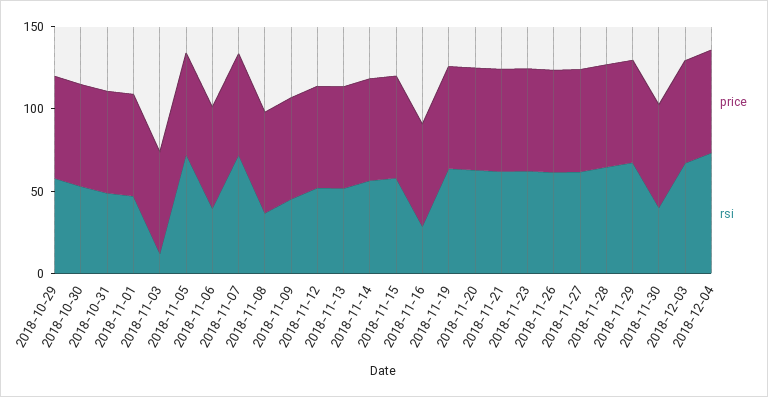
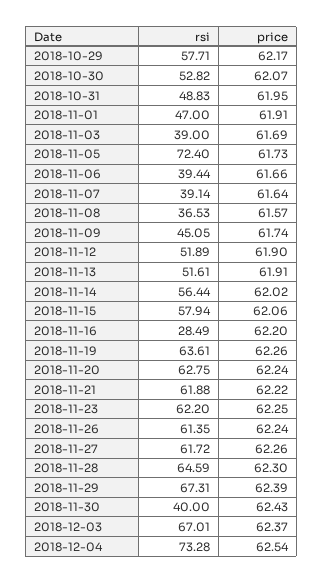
rsi, 2018-11-03: 10 -> 39
rsi, 2018-11-07: 70 -> 39.14

